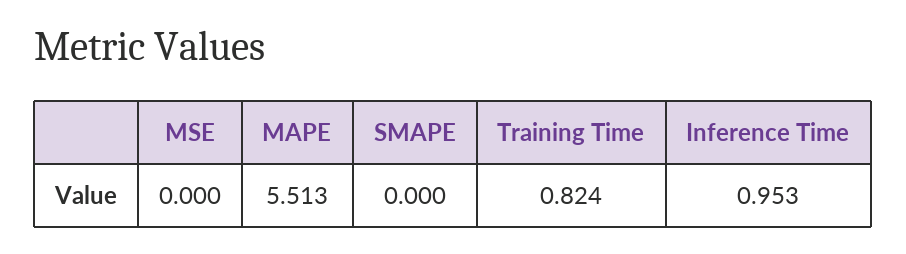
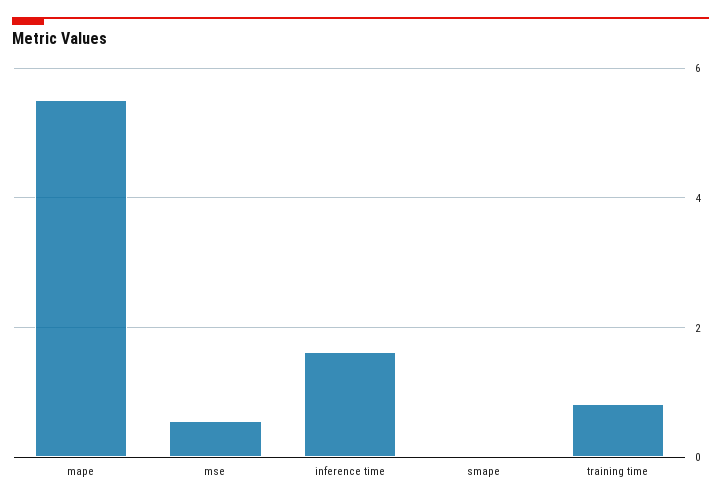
MSE: 0 -> 0.6
Inference Time: 0.953 -> 1.6

